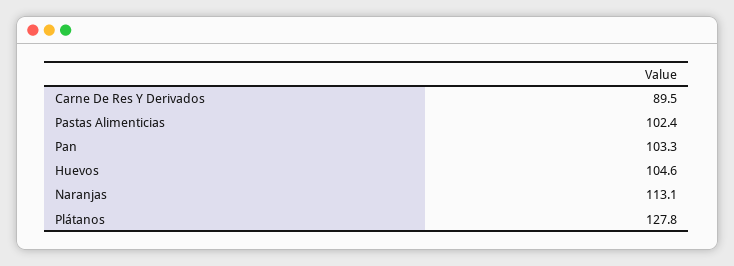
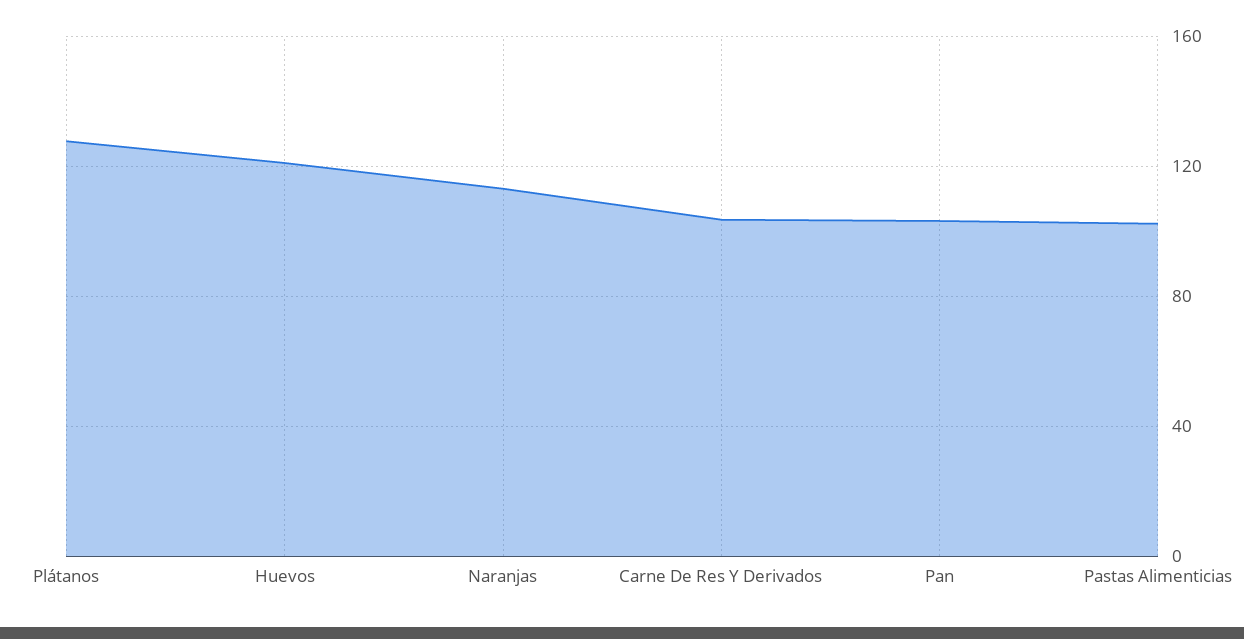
Carne De Res Y Derivados: 89.5 -> 105
Huevos: 104.6 -> 120

